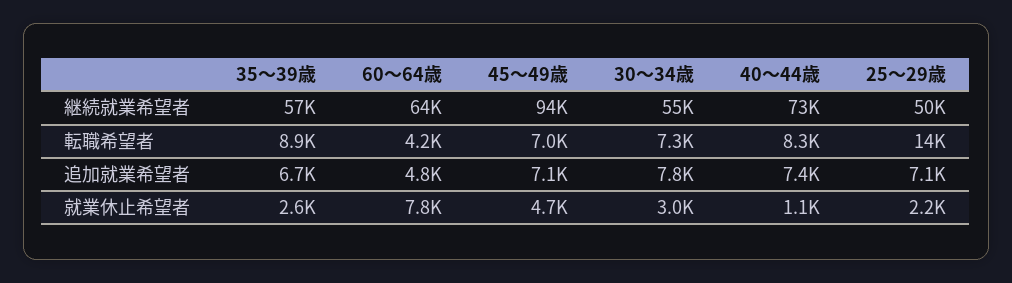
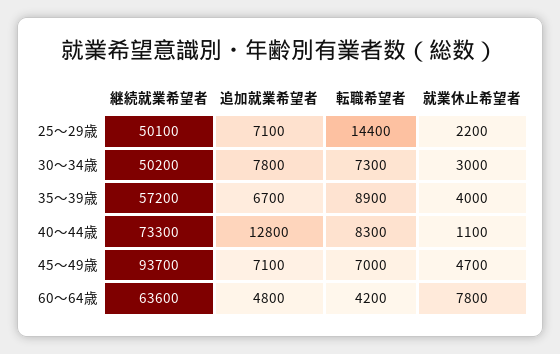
30～34歳, 継続就業希望者: 55000 -> 50200
40～44歳, 追加就業希望者: 7400 -> 12800
35～39歳, 就業休止希望者: 2600 -> 4000

